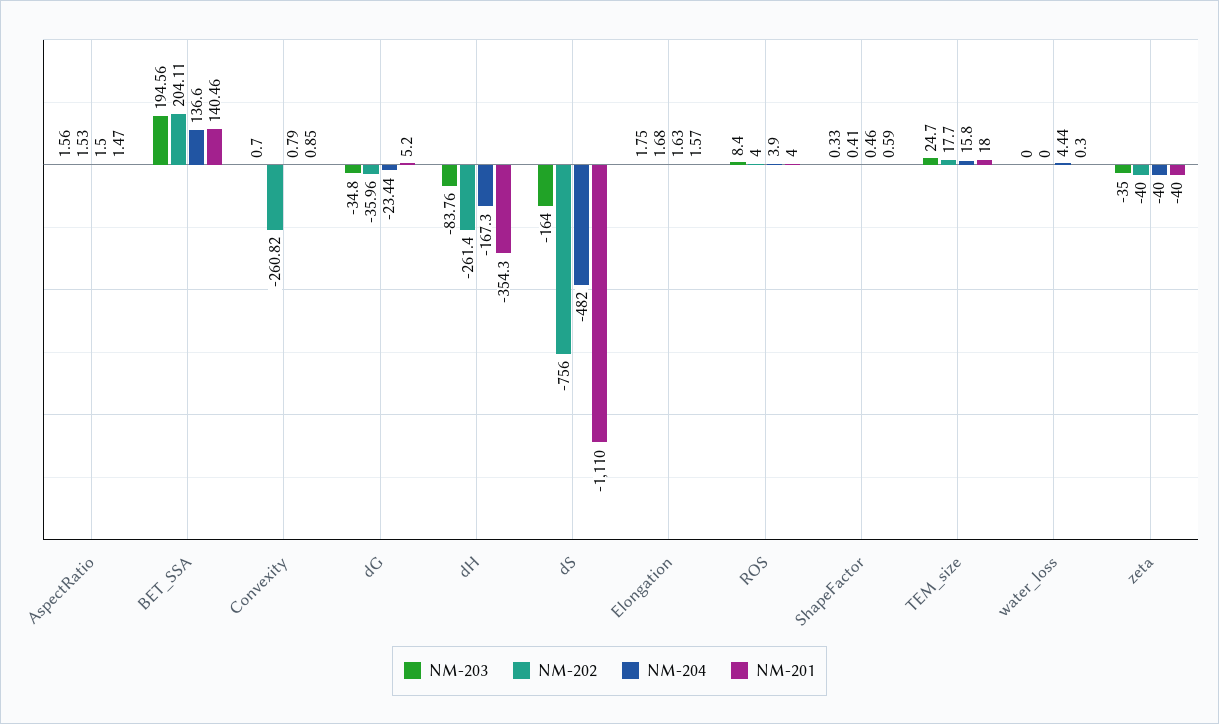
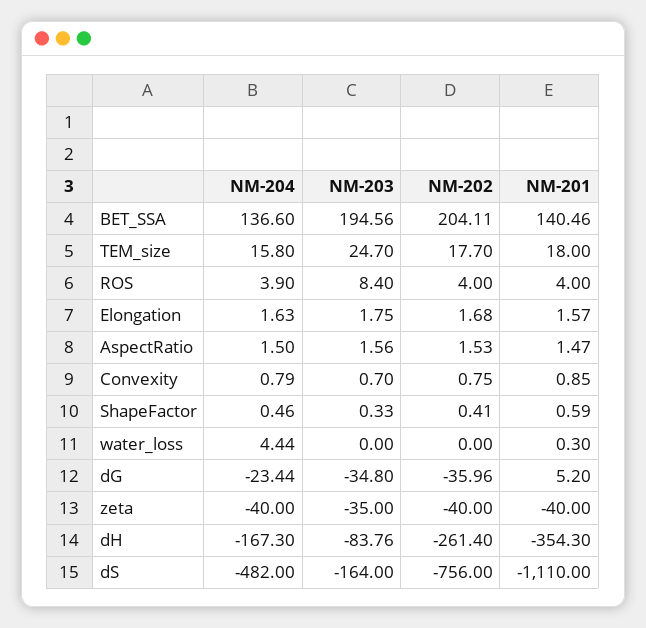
NM-202, Convexity: -260.82 -> 0.75

